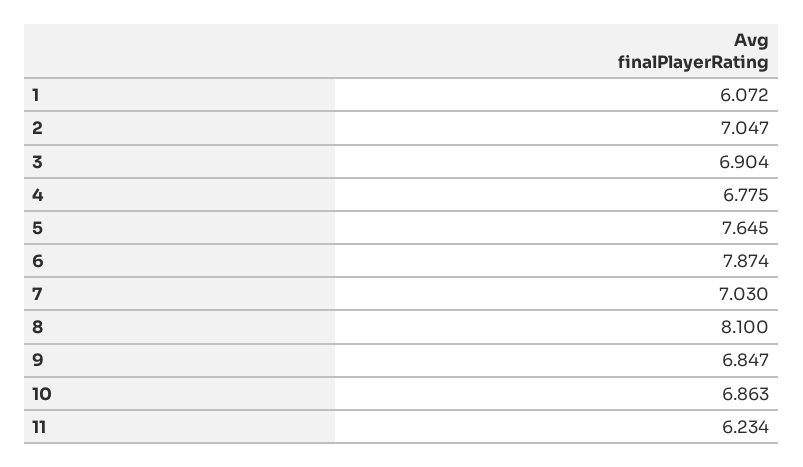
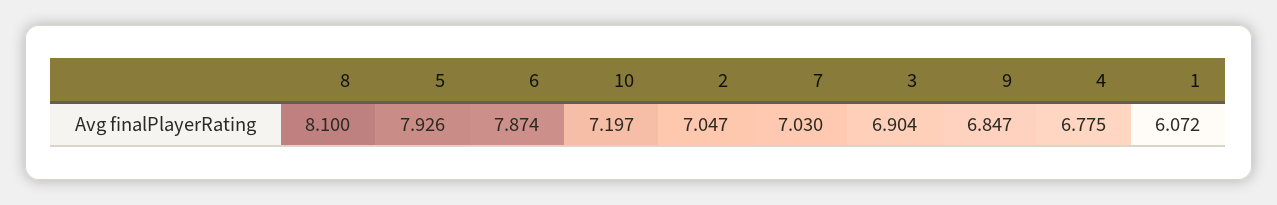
5: 7.645 -> 7.926
10: 6.863 -> 7.197
11: 6.234 -> none

